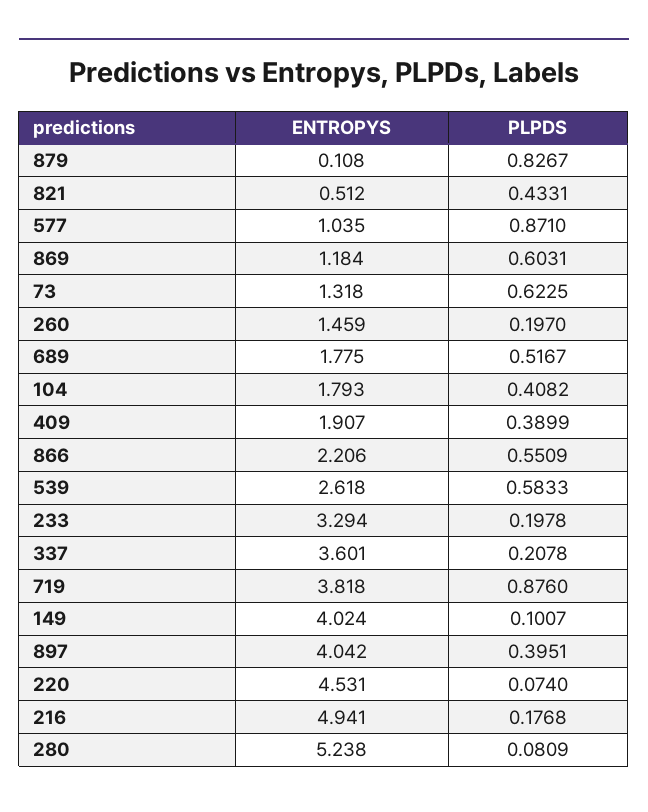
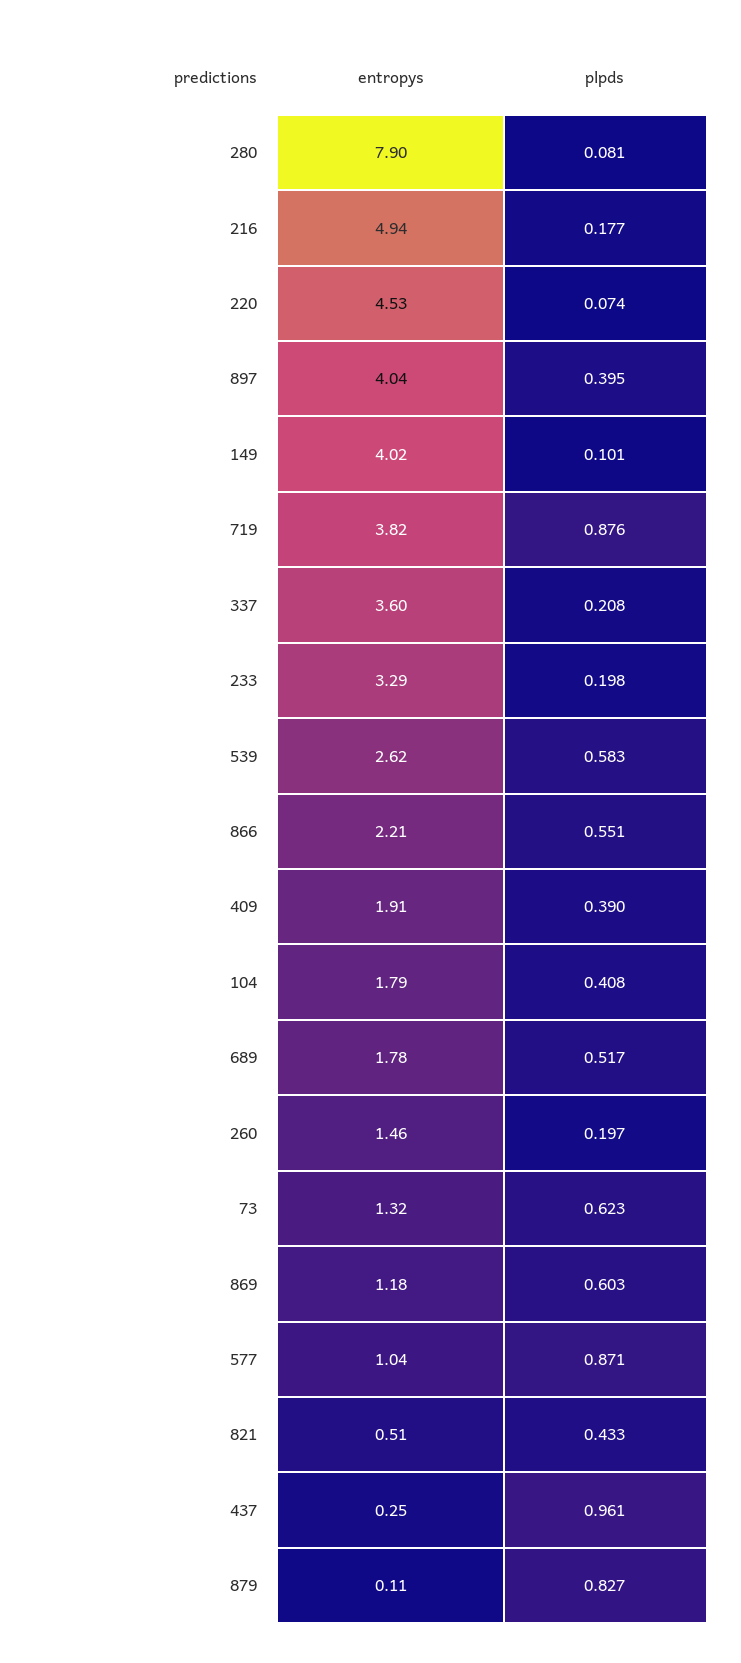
ENTROPYS, 280: 5.238 -> 7.9
ENTROPYS, 437: none -> 0.25
PLPDS, 437: none -> 0.961

